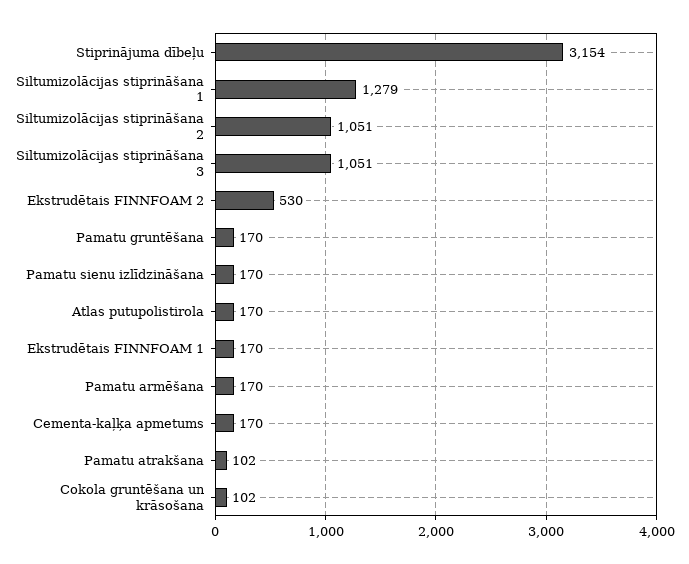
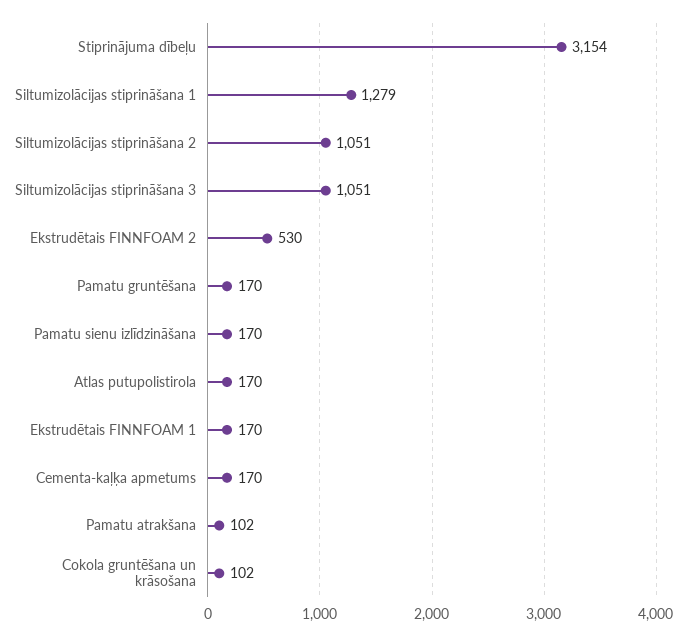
Pamatu armēšana: 170 -> none

